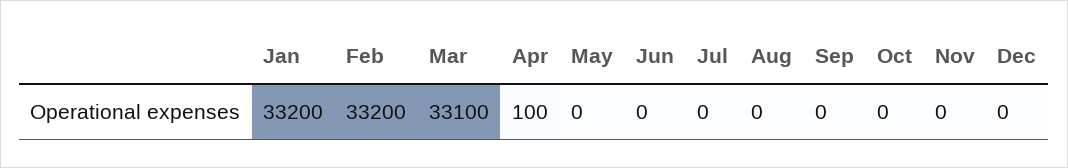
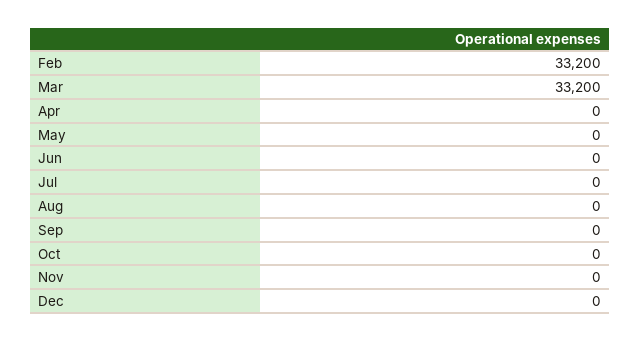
Jan: 33200 -> none
Mar: 33100 -> 33200
Apr: 100 -> 0

